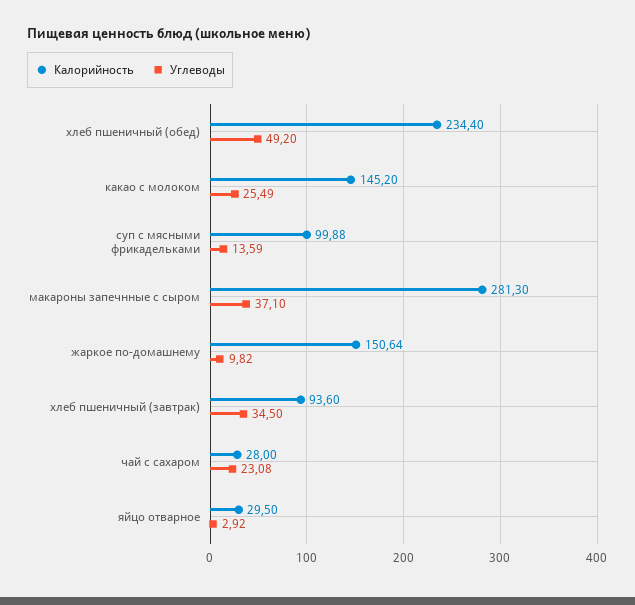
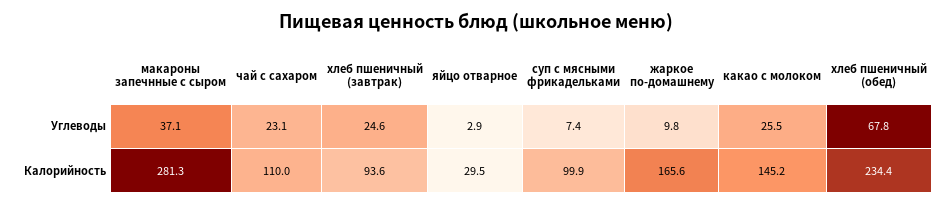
Углеводы, хлеб пшеничный (обед): 49.2 -> 67.8
Углеводы, суп с мясными фрикадельками: 13.59 -> 7.4
Калорийность, жаркое по-домашнему: 150.64 -> 165.6
Углеводы, хлеб пшеничный (завтрак): 34.5 -> 24.6
Калорийность, чай с сахаром: 28 -> 110

